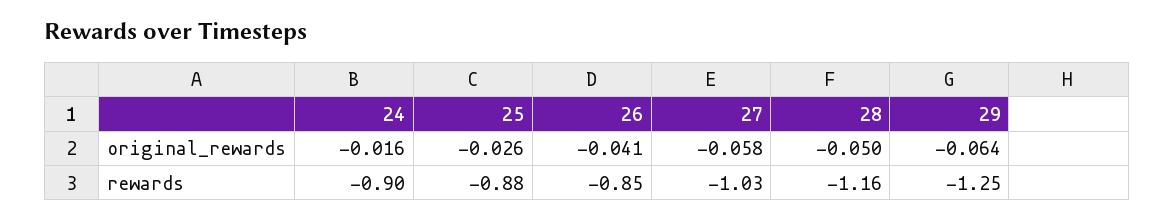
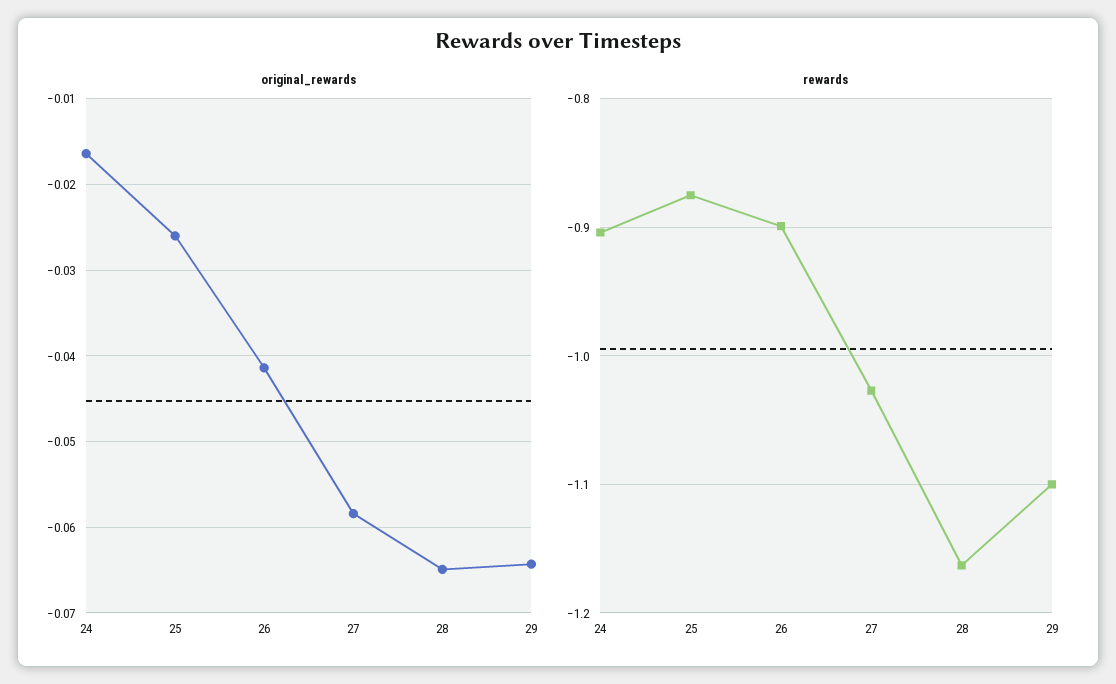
original_rewards, 28: -0.05 -> -0.065
rewards, 26: -0.85 -> -0.9
rewards, 29: -1.25 -> -1.1

